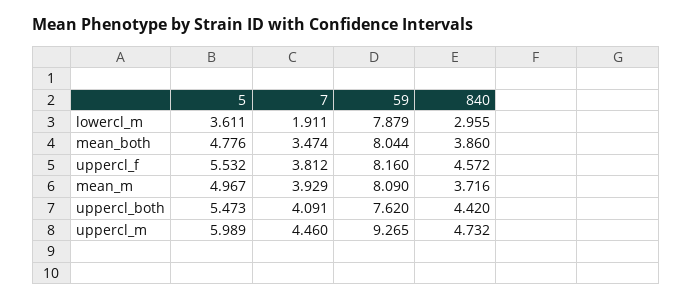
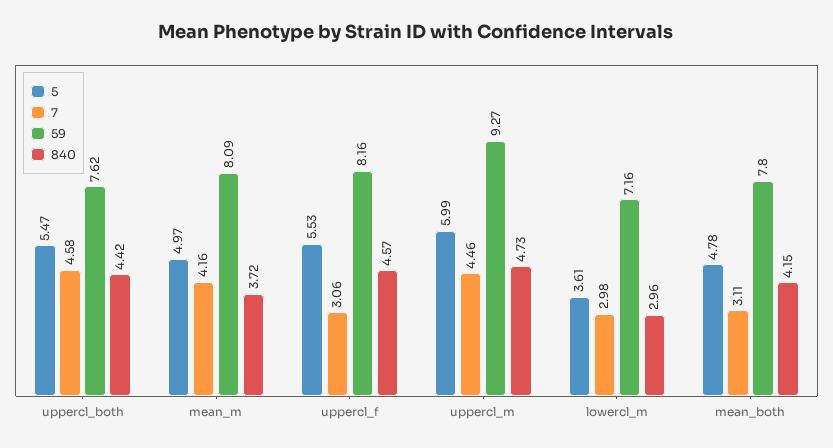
7, lowercl_m: 1.911 -> 2.98
59, lowercl_m: 7.879 -> 7.16
7, mean_both: 3.474 -> 3.11
59, mean_both: 8.044 -> 7.8
840, mean_both: 3.86 -> 4.15
7, uppercl_f: 3.812 -> 3.06
7, mean_m: 3.929 -> 4.16
7, uppercl_both: 4.091 -> 4.58

